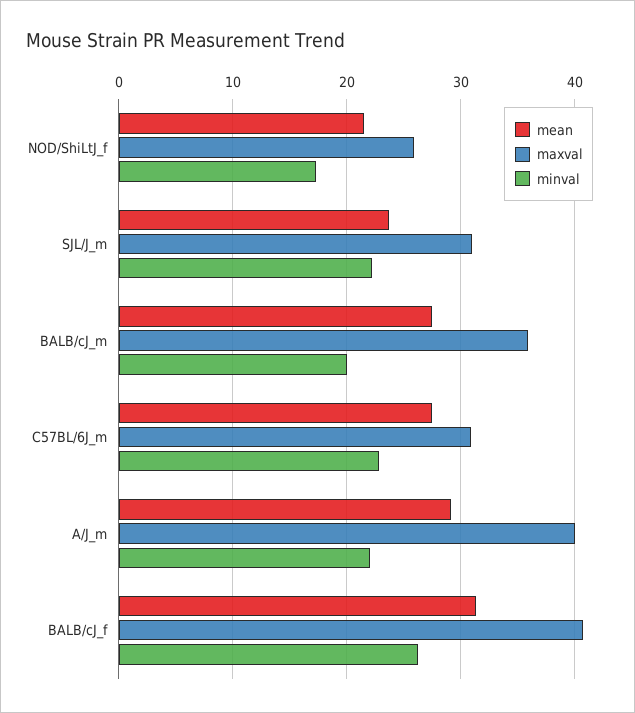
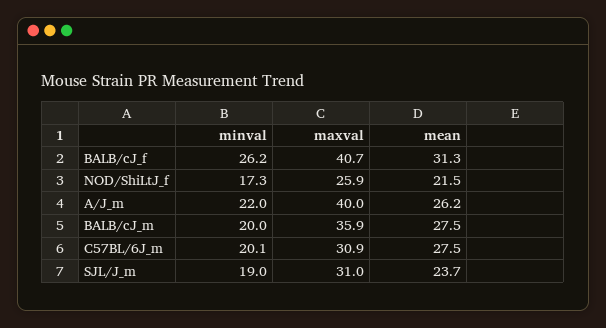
minval, SJL/J_m: 22 -> 19
minval, C57BL/6J_m: 23 -> 20.1
mean, A/J_m: 29 -> 26.2

